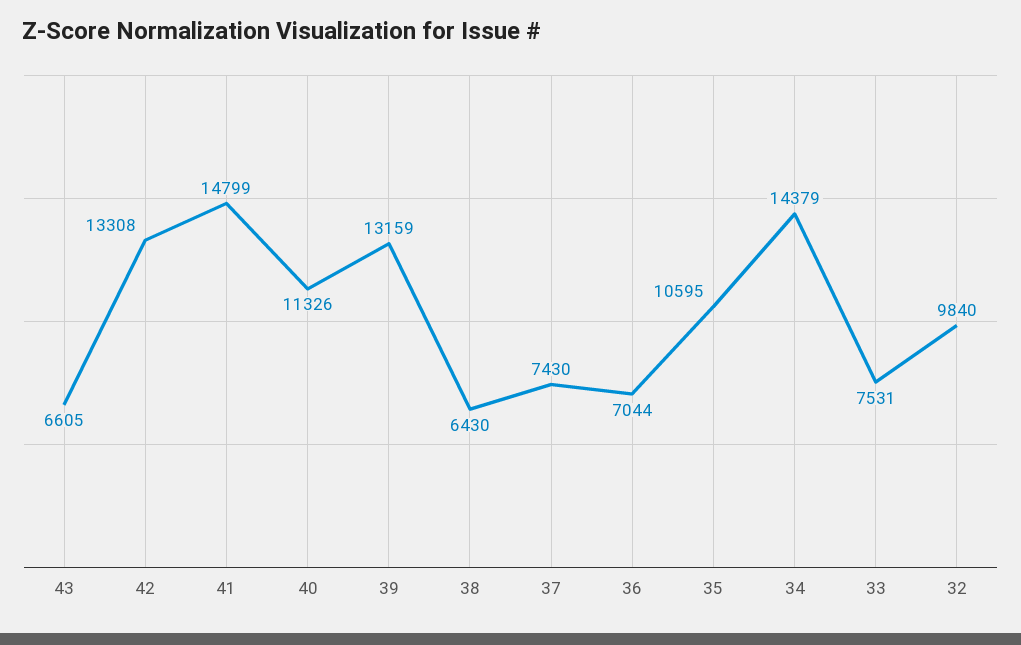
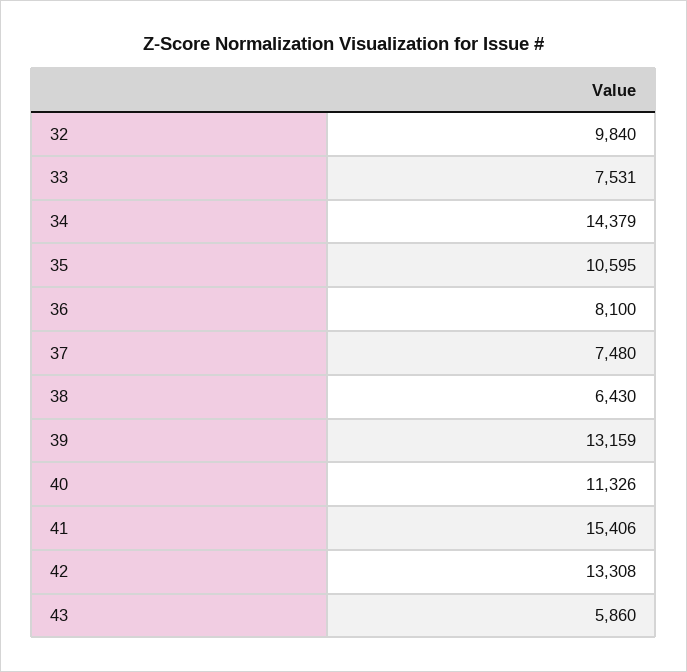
43: 6605 -> 5860
41: 14799 -> 15406
37: 7430 -> 7480
36: 7044 -> 8100

